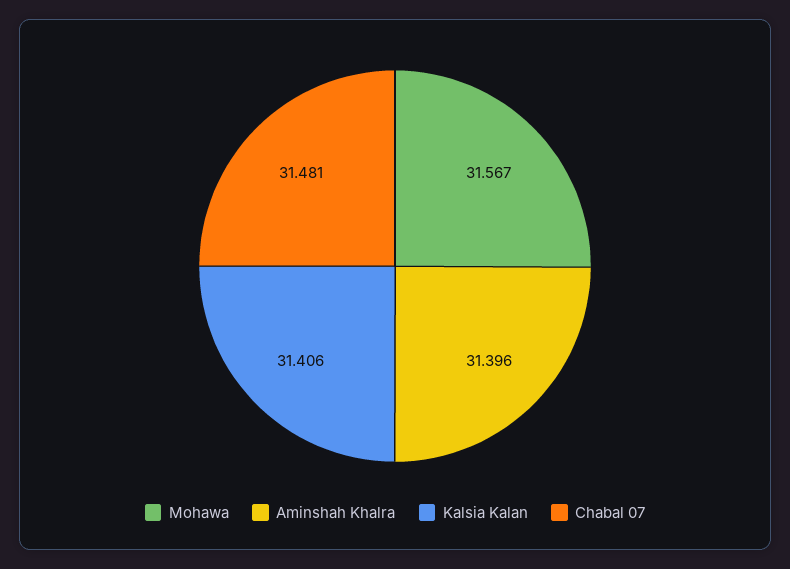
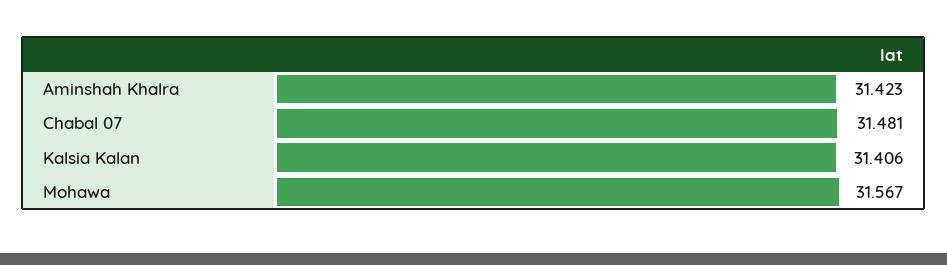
Aminshah Khalra: 31.396 -> 31.423

